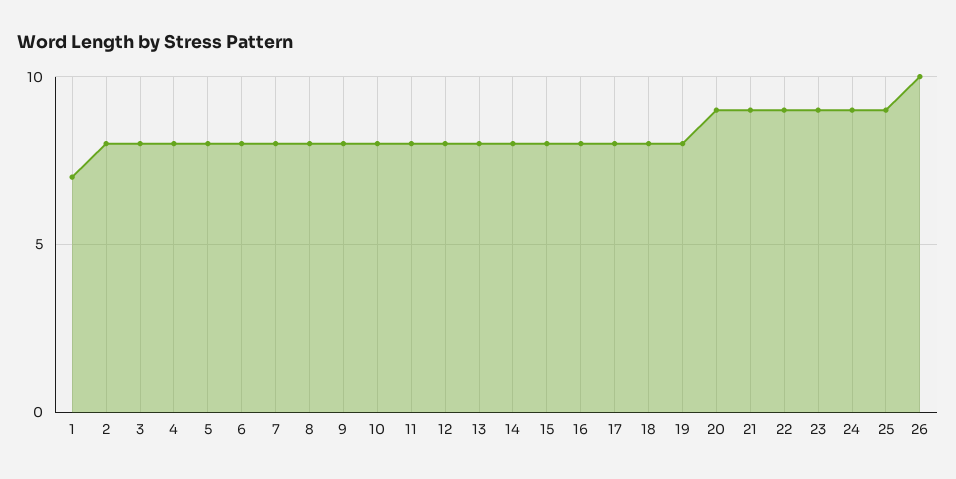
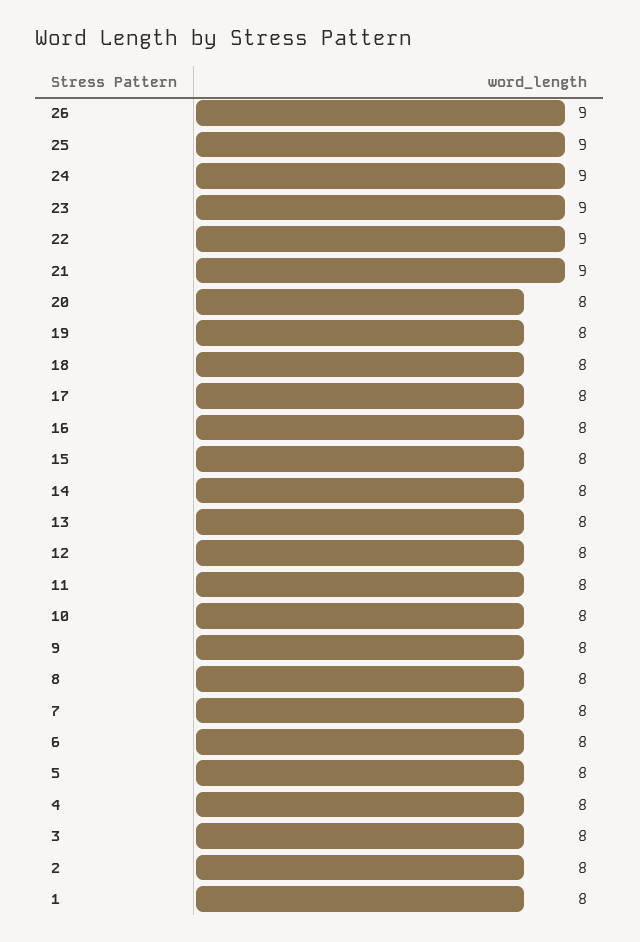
1: 7 -> 8
20: 9 -> 8
26: 10 -> 9

